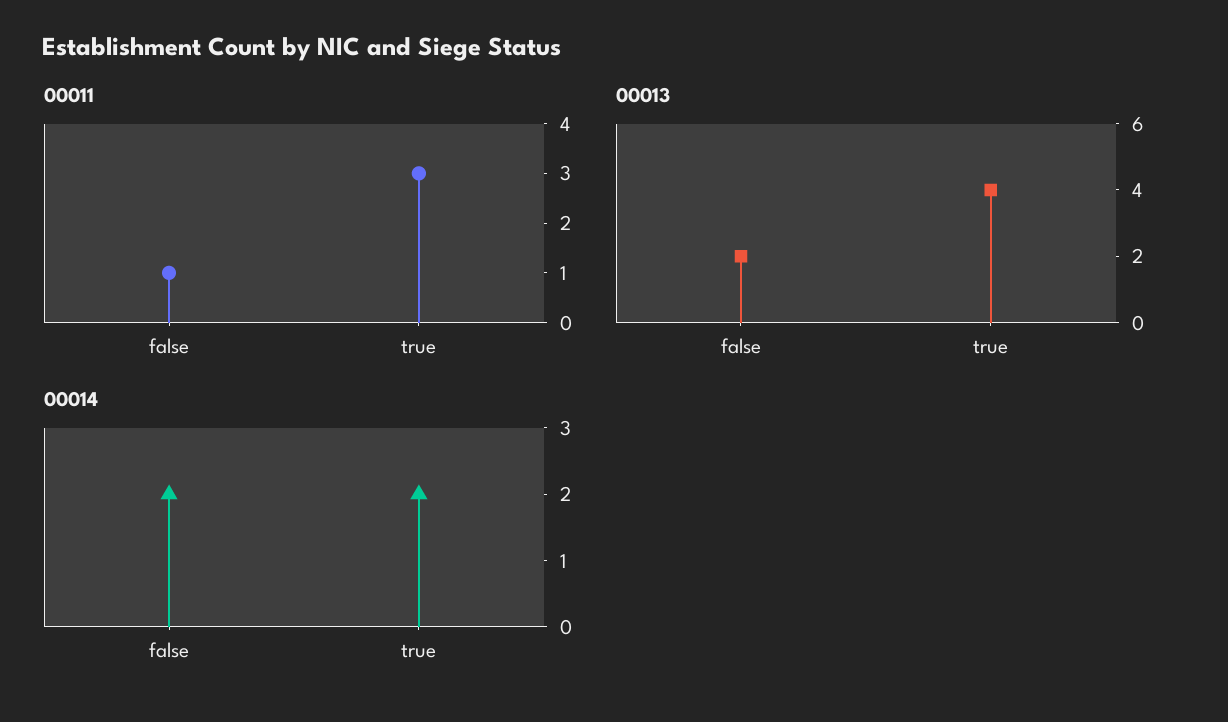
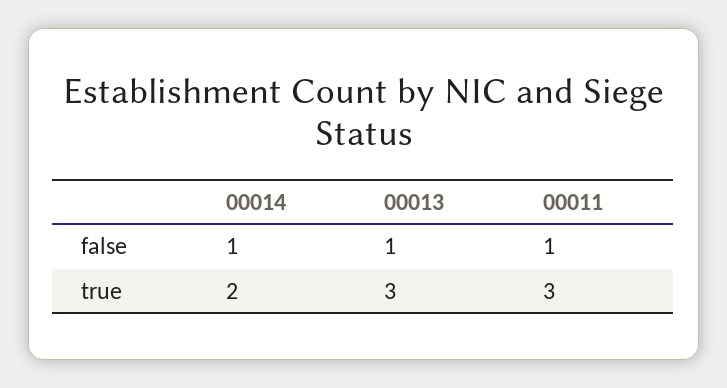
00013, false: 2 -> 1
00013, true: 4 -> 3
00014, false: 2 -> 1

